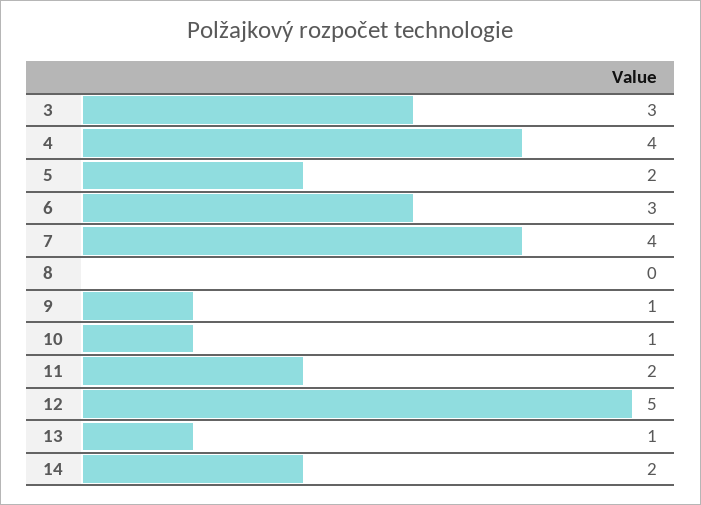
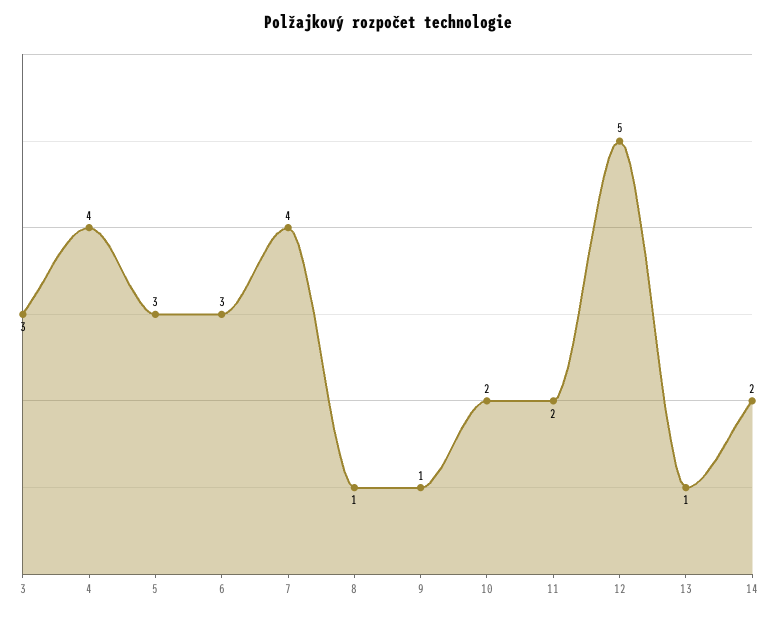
5: 2 -> 3
8: 0 -> 1
10: 1 -> 2

